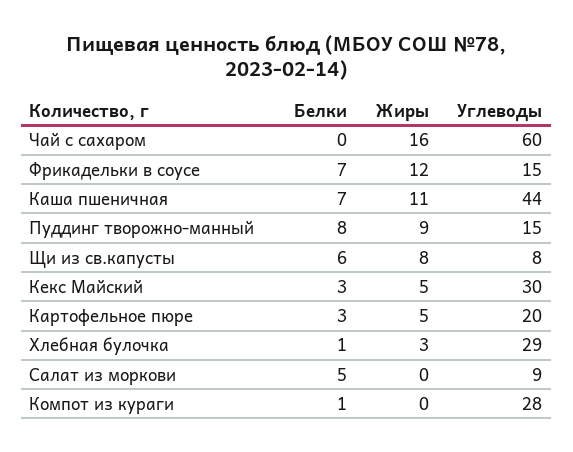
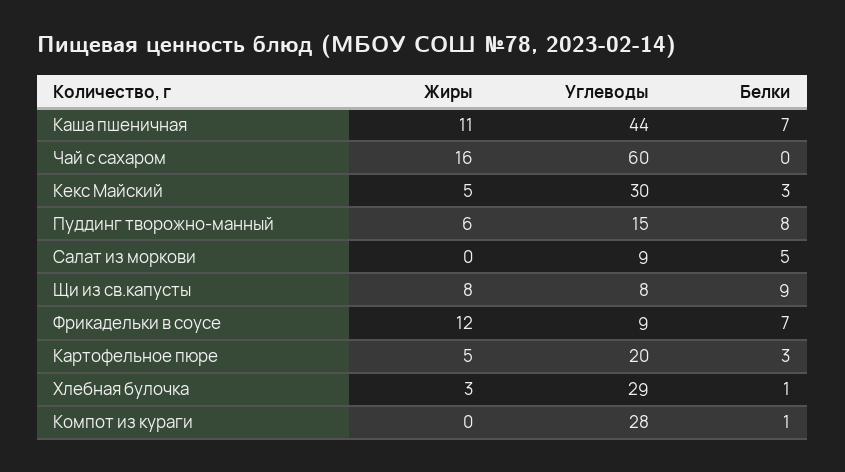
Углеводы, Фрикадельки в соусе: 15 -> 9
Жиры, Пуддинг творожно-манный: 9 -> 6
Белки, Щи из св.капусты: 6 -> 9

